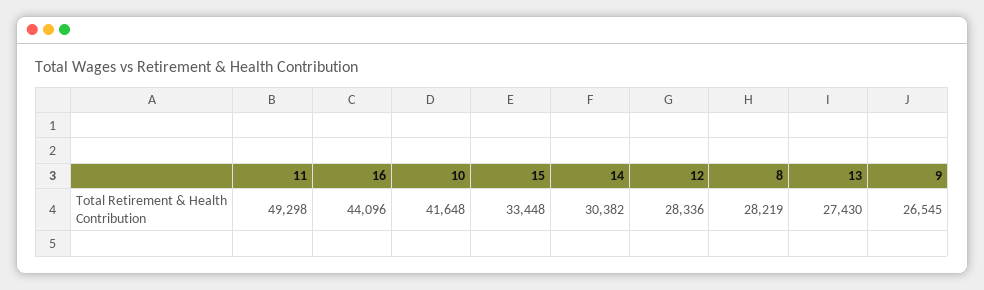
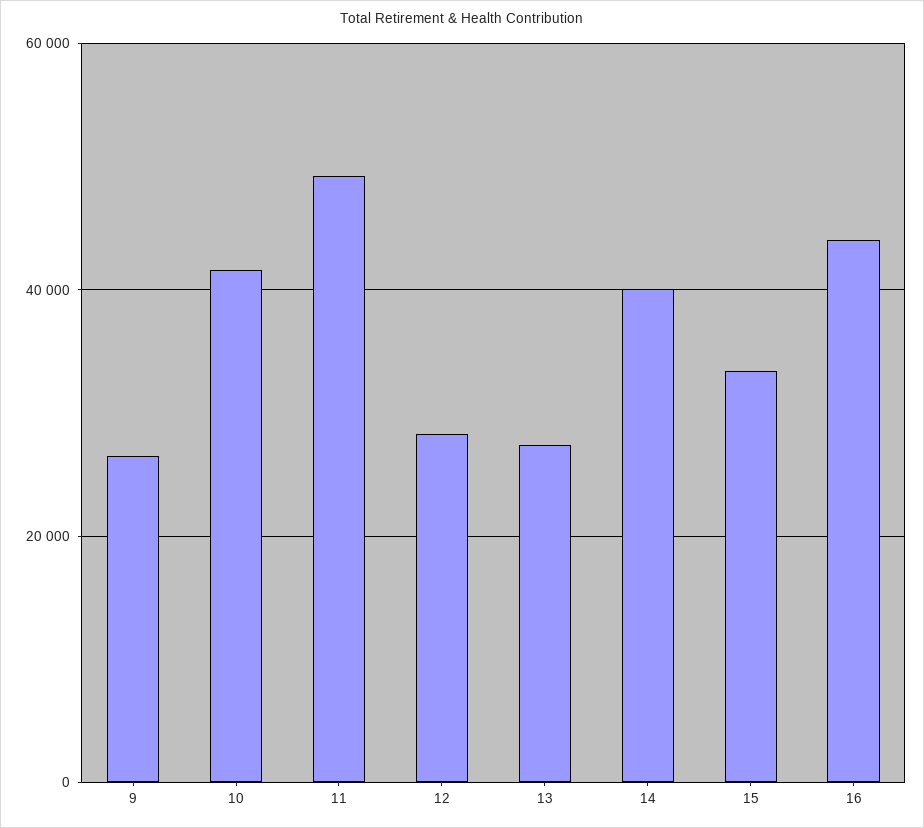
14: 30382 -> 40000
8: 28219 -> none

